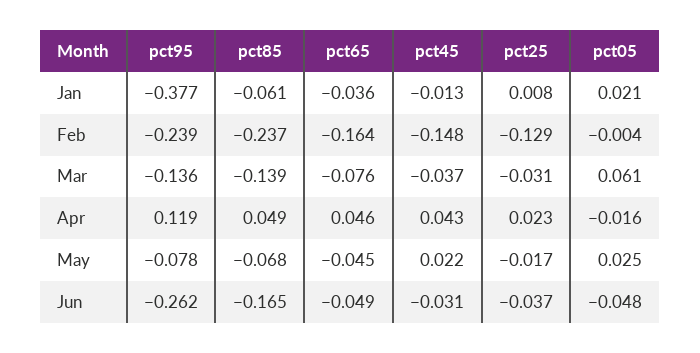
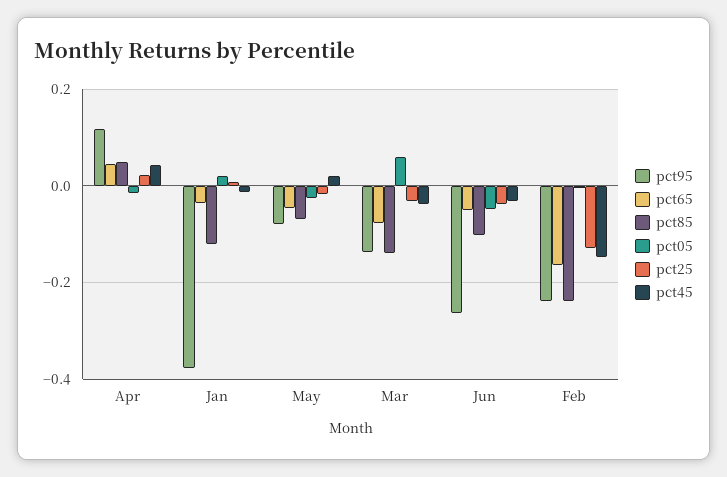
pct85, Jan: -0.061 -> -0.12
pct05, May: 0.025 -> -0.02
pct85, Jun: -0.165 -> -0.1

